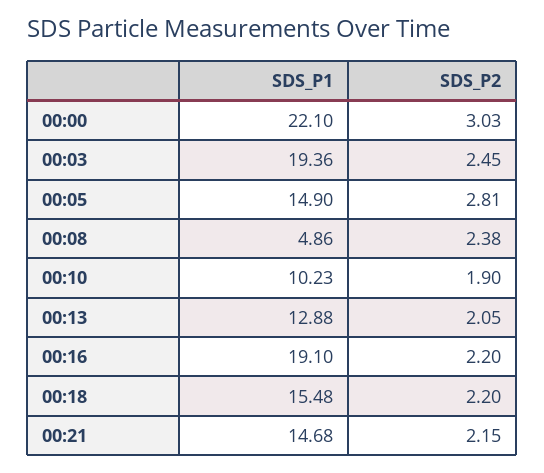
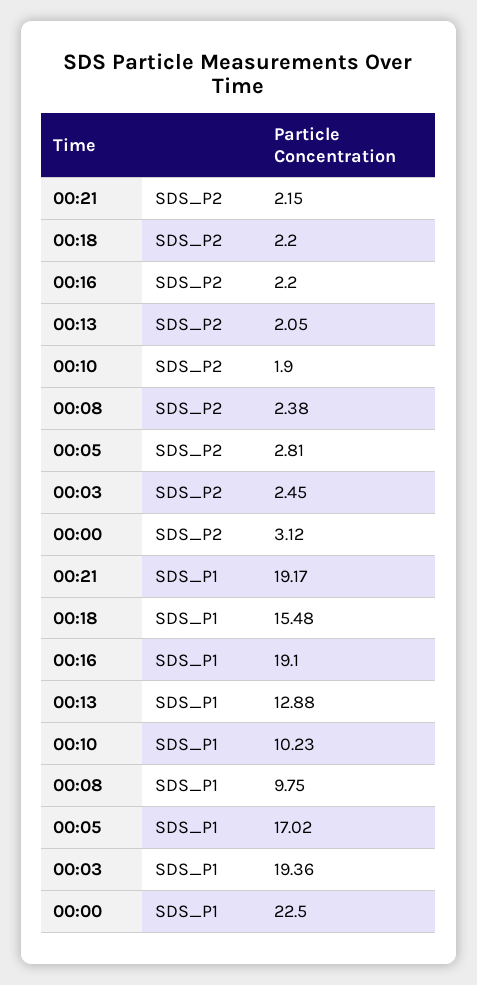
SDS_P1, 00:00: 22.1 -> 22.5
SDS_P2, 00:00: 3.03 -> 3.12
SDS_P1, 00:05: 14.9 -> 17.02
SDS_P1, 00:08: 4.86 -> 9.75
SDS_P1, 00:21: 14.68 -> 19.17

